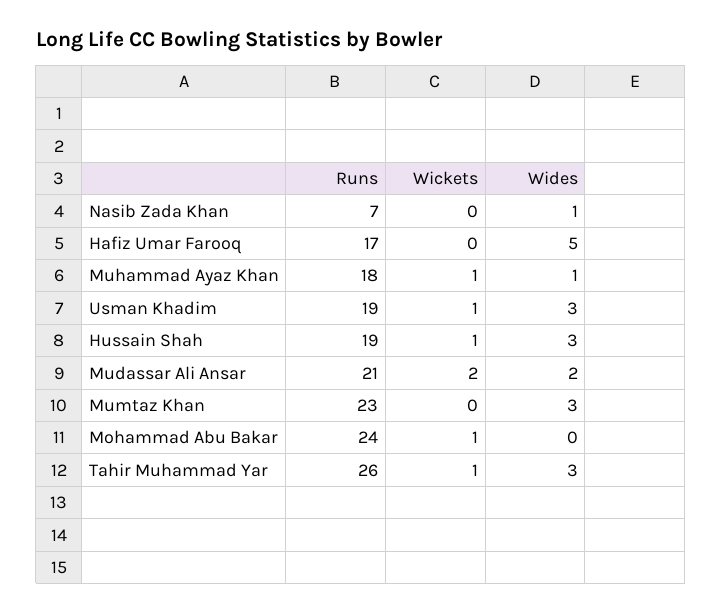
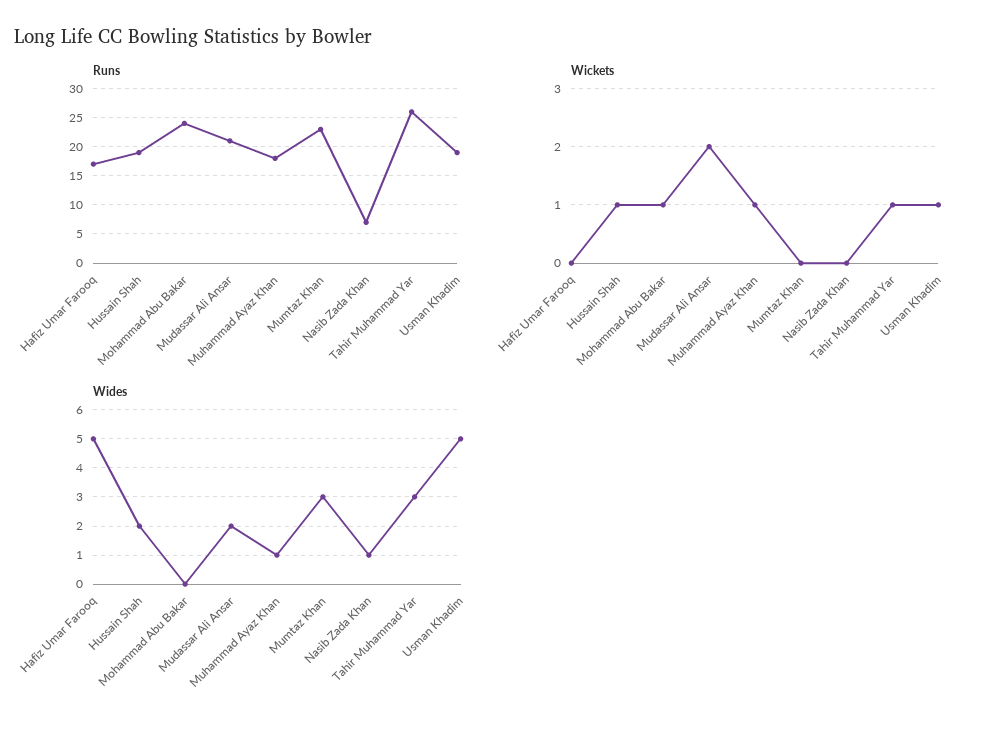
Wides, Usman Khadim: 3 -> 5
Wides, Hussain Shah: 3 -> 2

